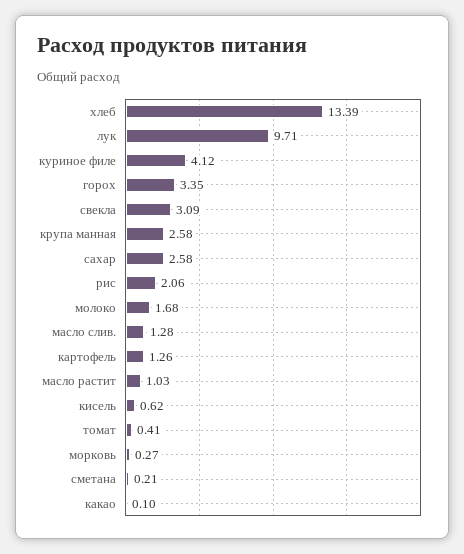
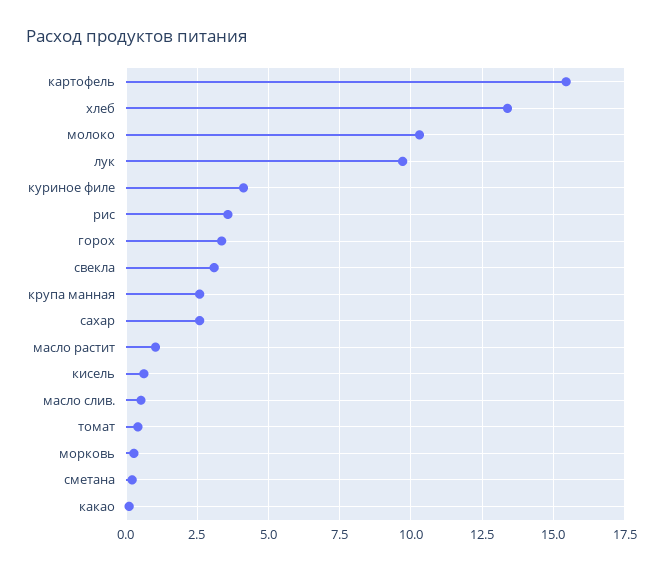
рис: 2.06 -> 3.5
молоко: 1.68 -> 10.25
масло слив.: 1.28 -> 0.5
картофель: 1.26 -> 15.5

